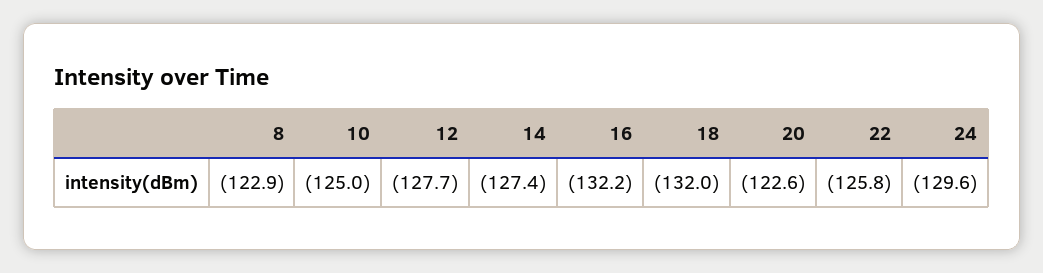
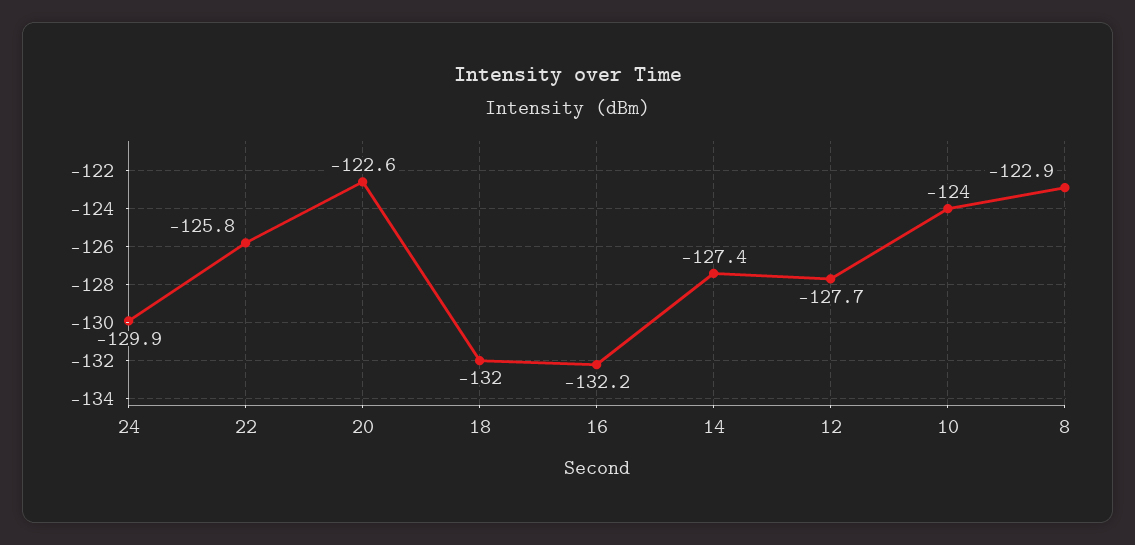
10: -125 -> -124
24: -129.6 -> -129.9

